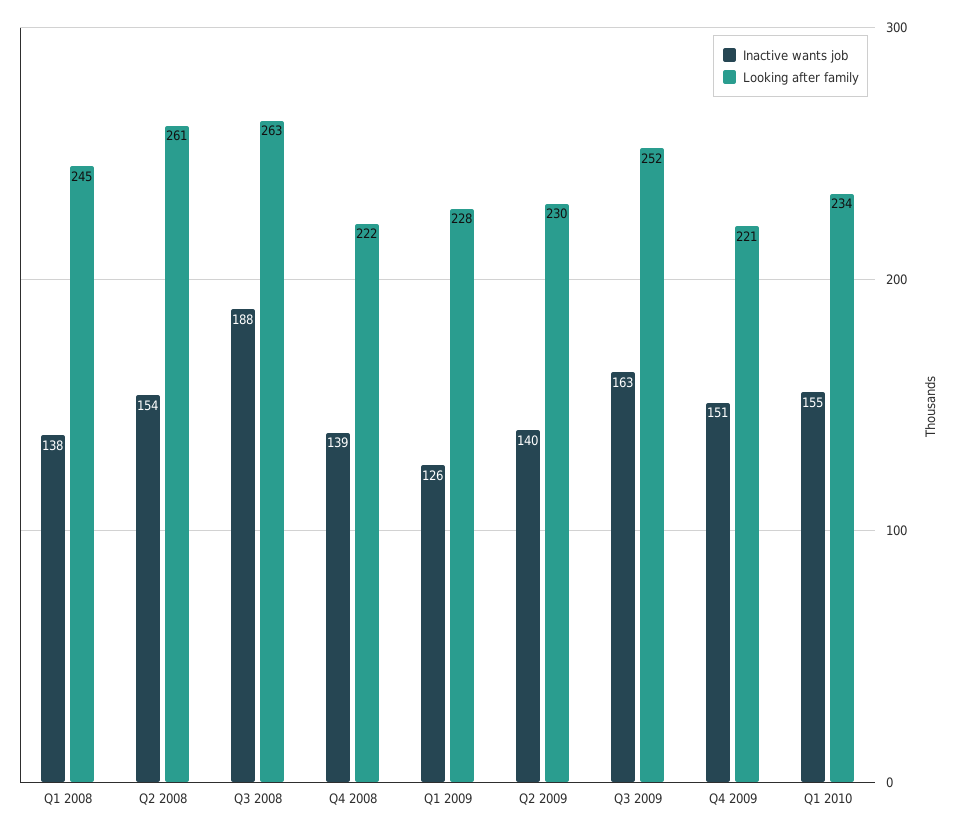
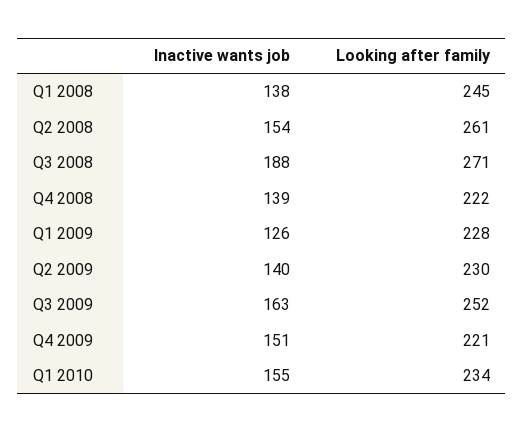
Looking after family, Q3 2008: 263 -> 271

